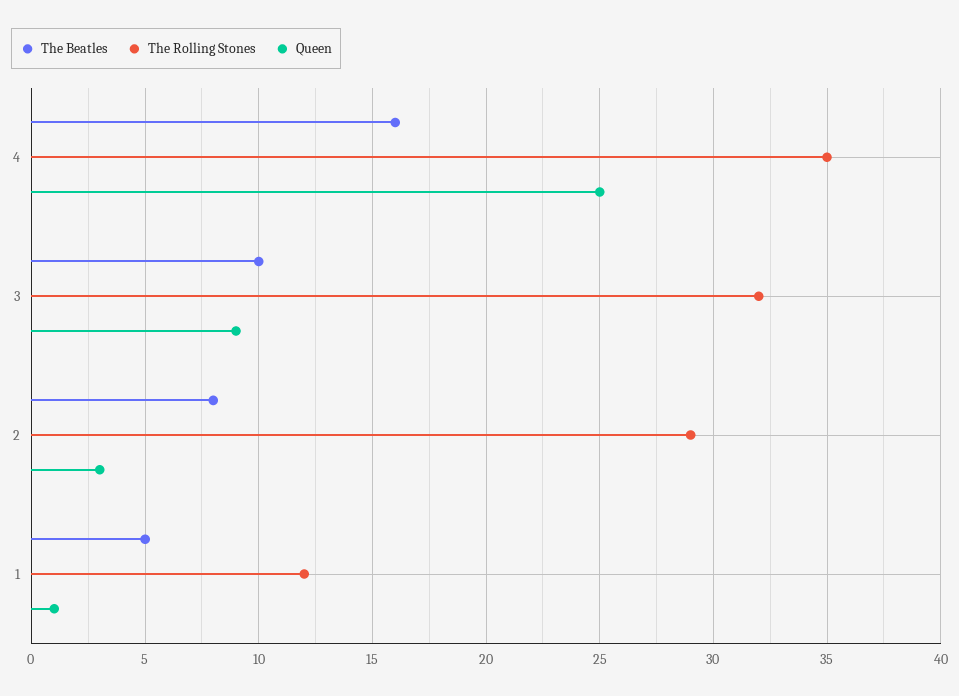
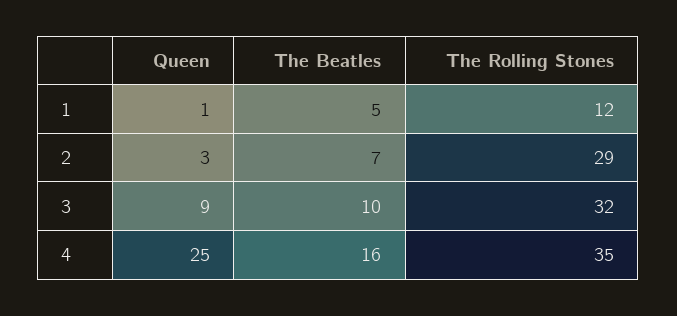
The Beatles, 2: 8 -> 7

